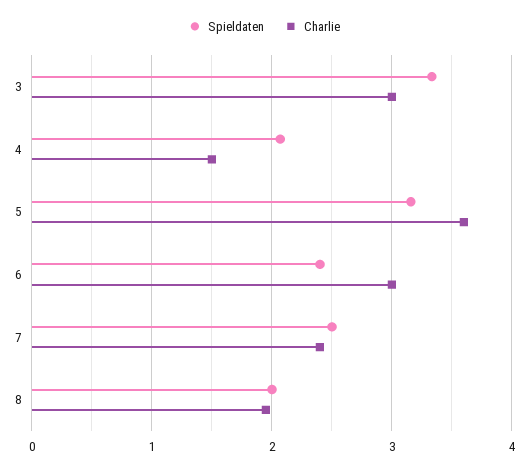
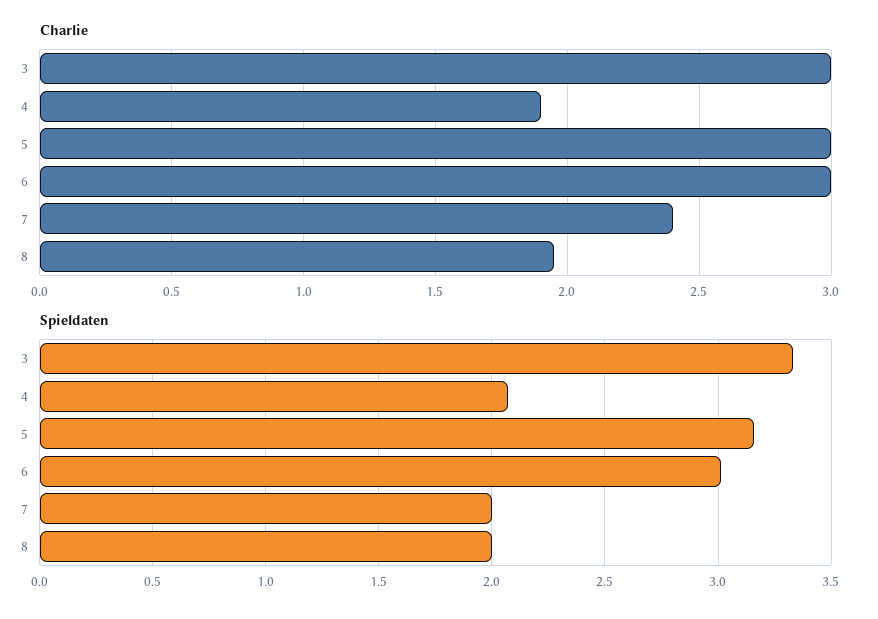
Charlie, 4: 1.5 -> 1.9
Charlie, 5: 3.6 -> 3
Spieldaten, 6: 2.4 -> 3
Spieldaten, 7: 2.5 -> 2

